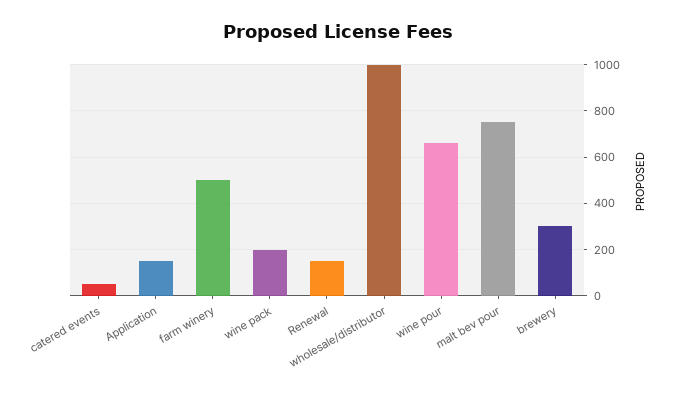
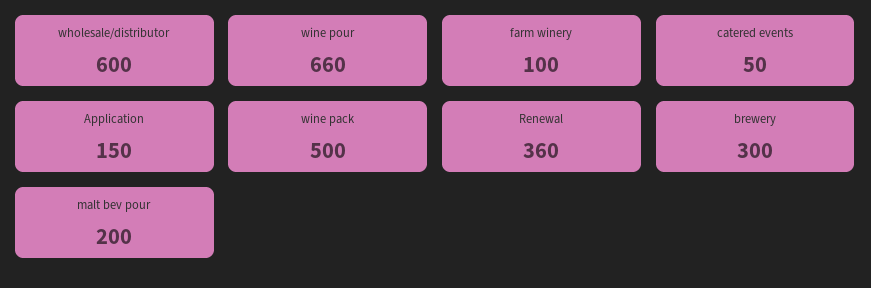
farm winery: 500 -> 100
wine pack: 200 -> 500
Renewal: 150 -> 360
wholesale/distributor: 1000 -> 600
malt bev pour: 750 -> 200

